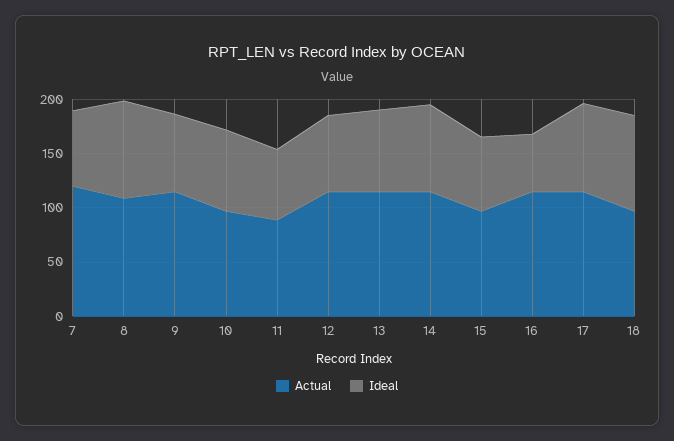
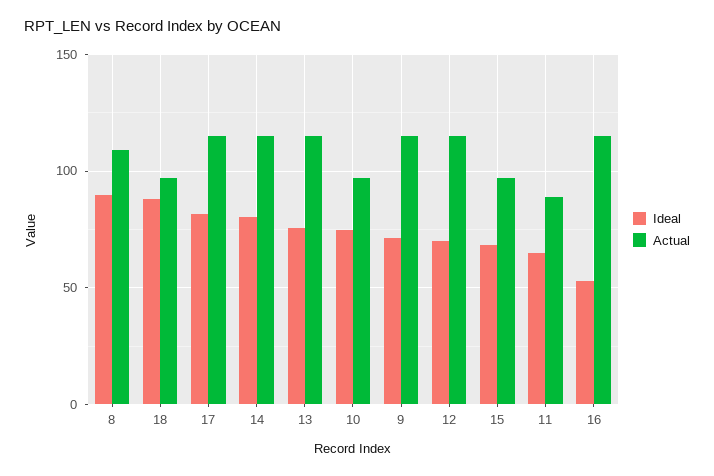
Actual, 7: 120 -> none
Ideal, 7: 70 -> none

